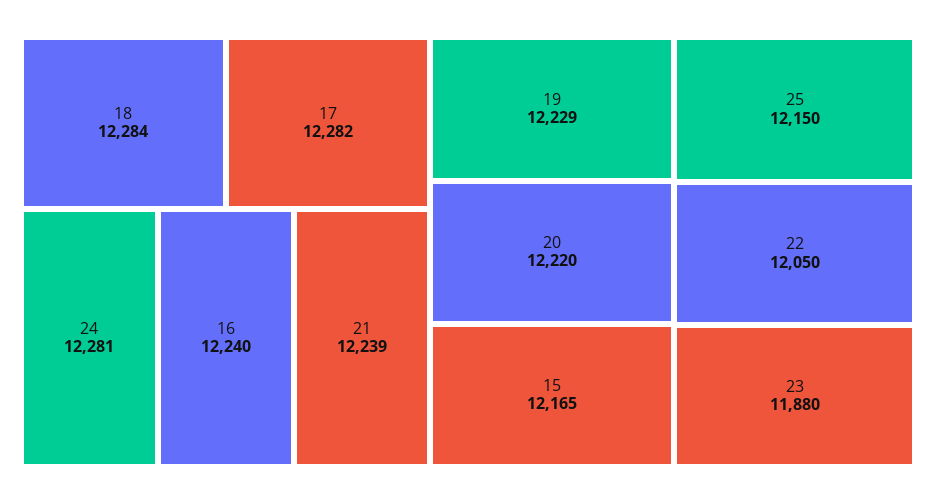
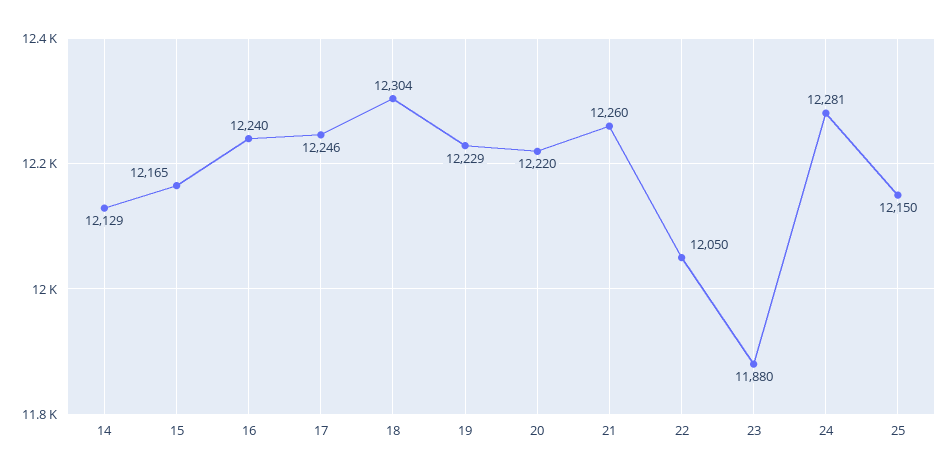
18: 12284 -> 12304
17: 12282 -> 12246
21: 12239 -> 12260
14: none -> 12129

